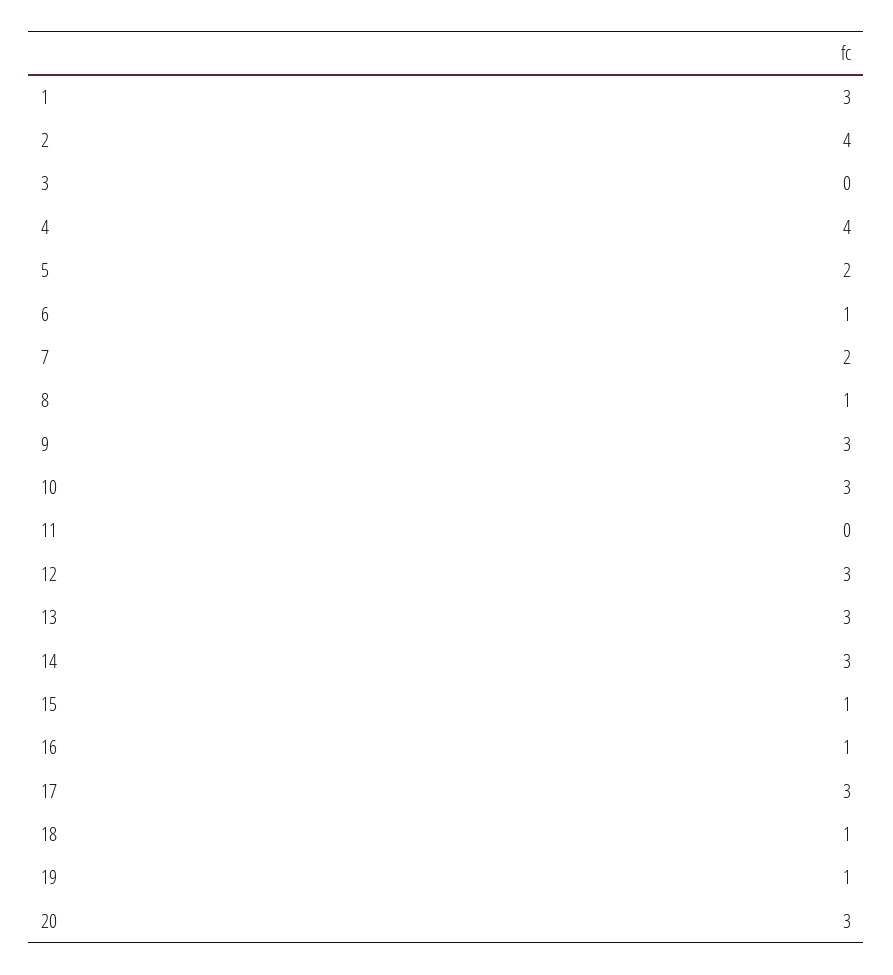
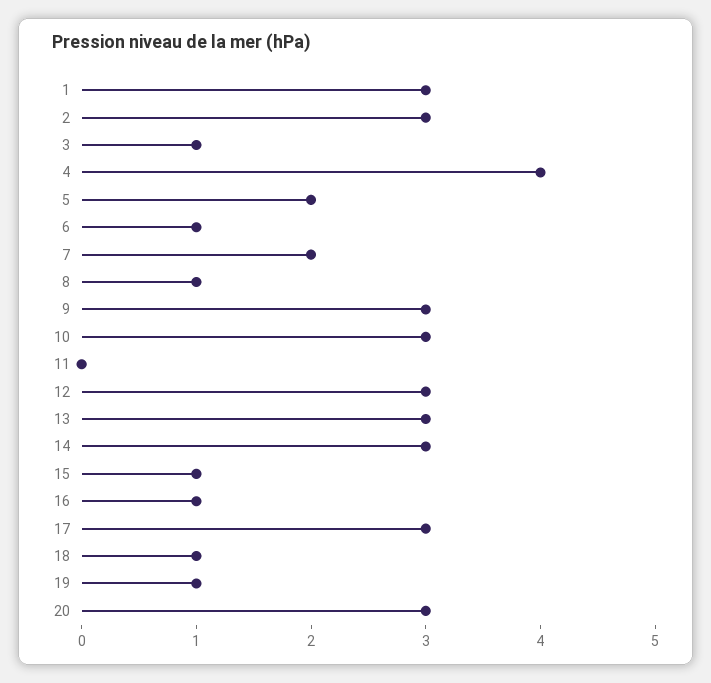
2: 4 -> 3
3: 0 -> 1

